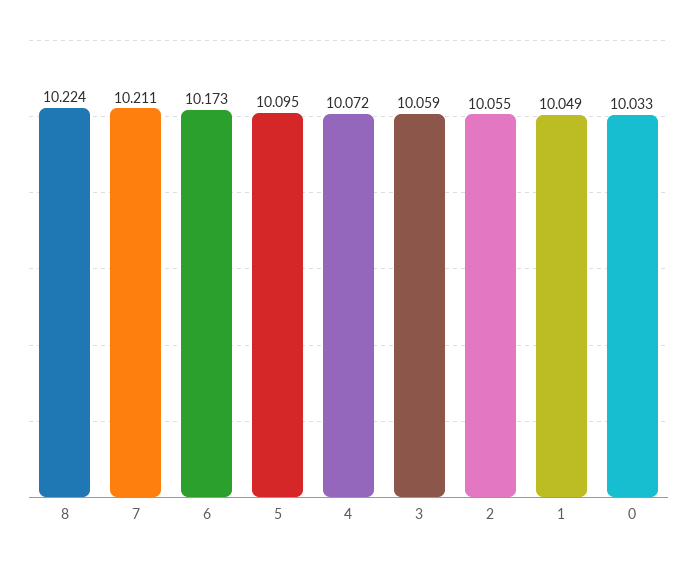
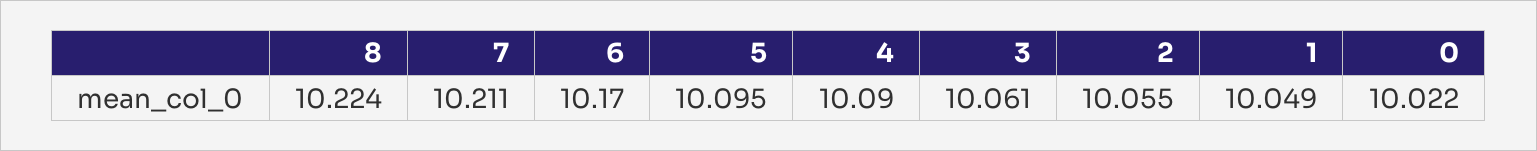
6: 10.173 -> 10.17
4: 10.072 -> 10.09
3: 10.059 -> 10.061
0: 10.033 -> 10.022

